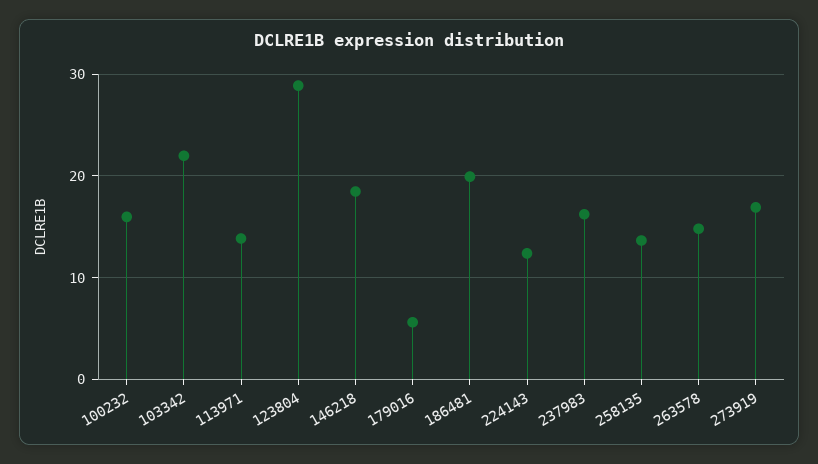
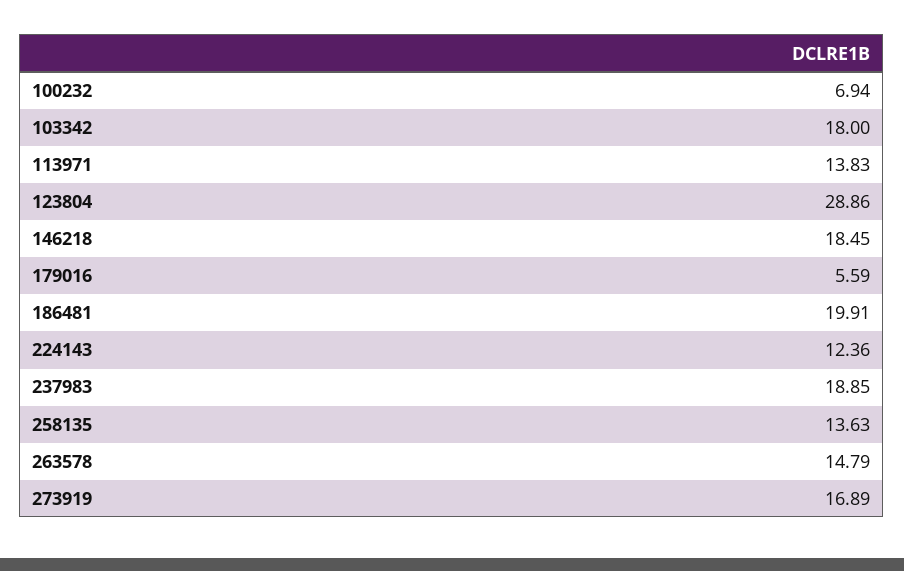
100232: 16 -> 6.94
103342: 22 -> 18
237983: 16 -> 18.85

